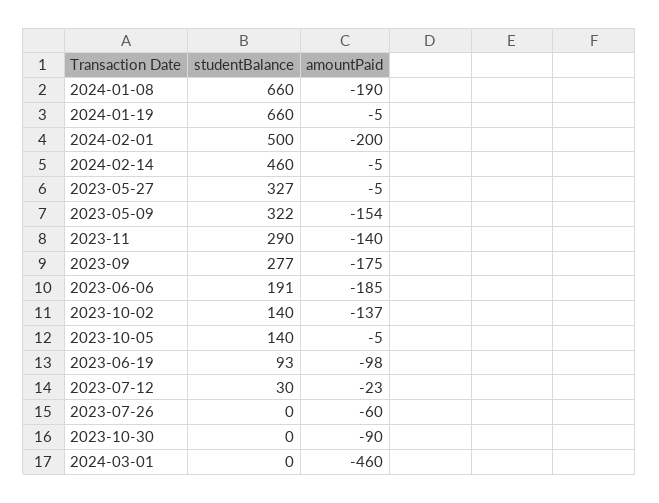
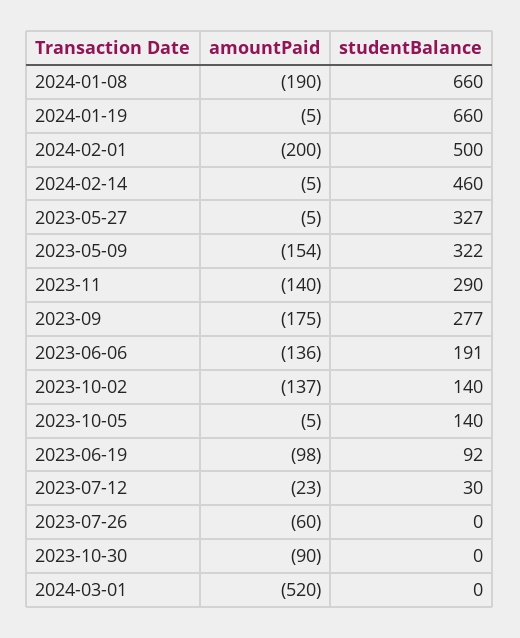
amountPaid, 2023-06-06: -185 -> -136
studentBalance, 2023-06-19: 93 -> 92
amountPaid, 2024-03-01: -460 -> -520

